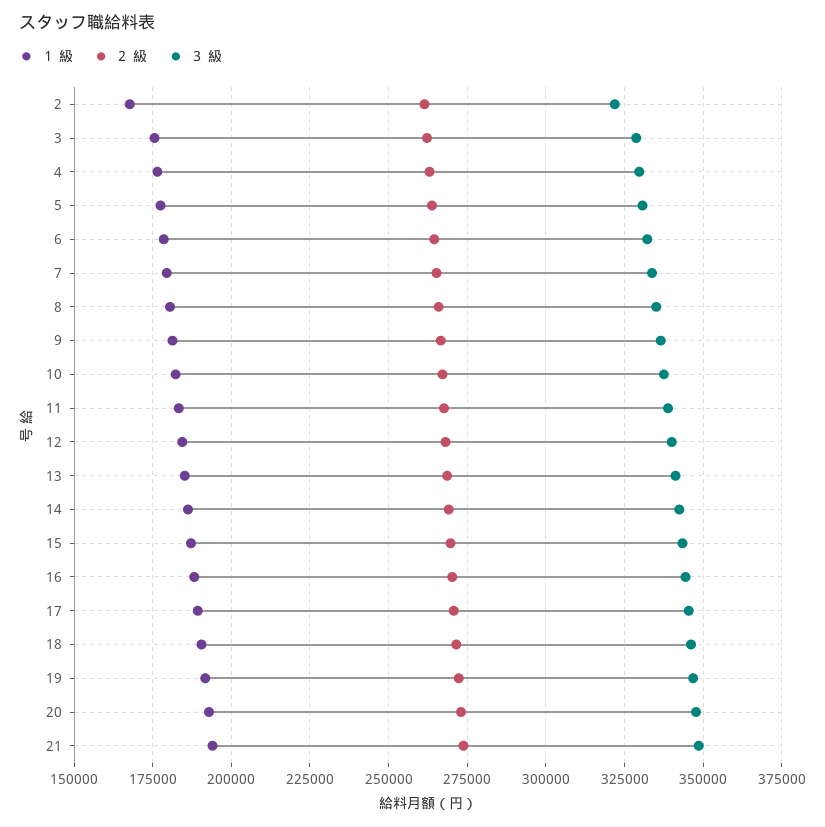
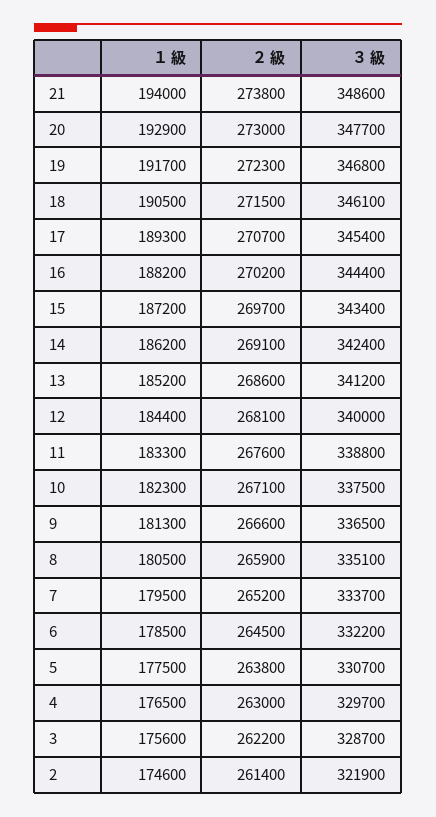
１ 級, 2: 167500 -> 174600

